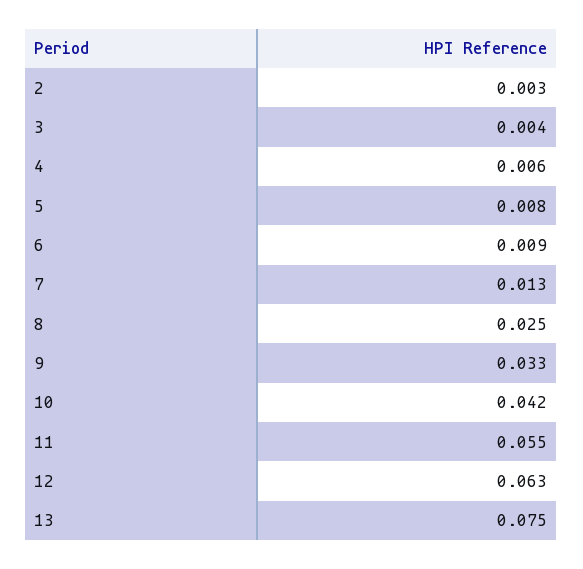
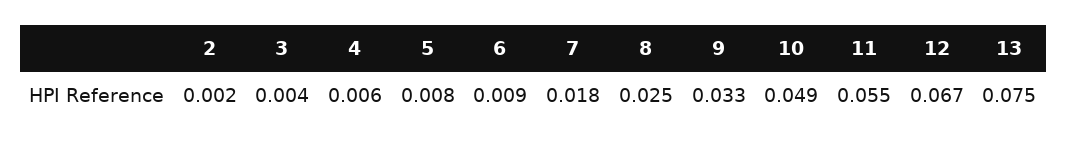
2: 0.003 -> 0.002
7: 0.013 -> 0.018
10: 0.042 -> 0.049
12: 0.063 -> 0.067

